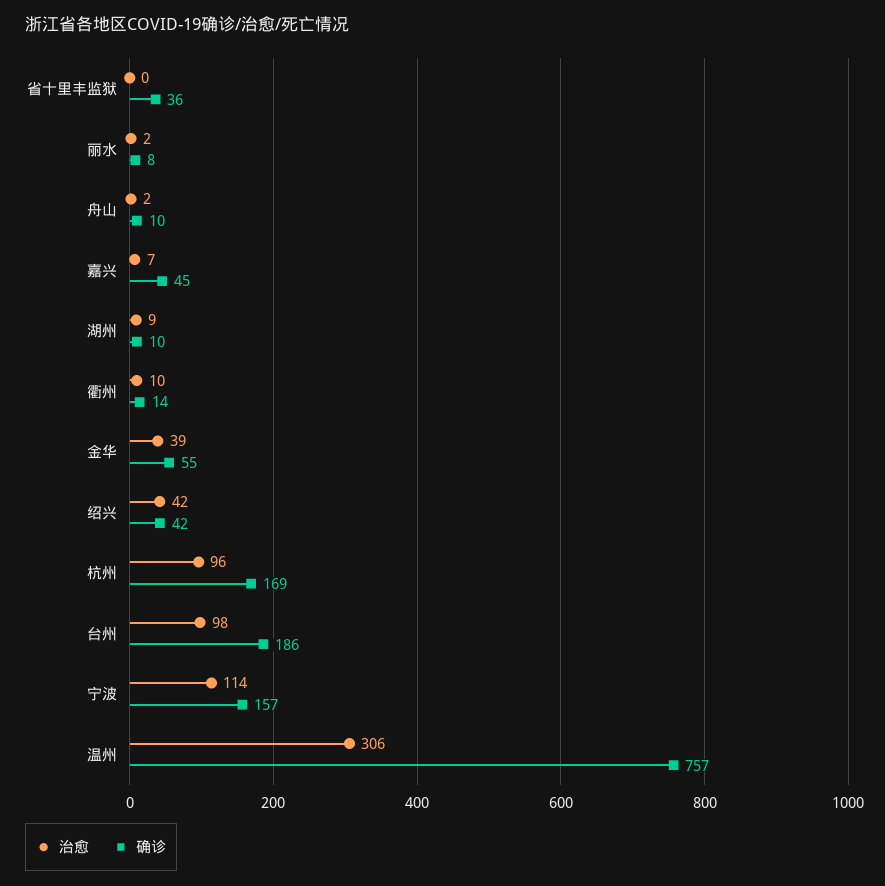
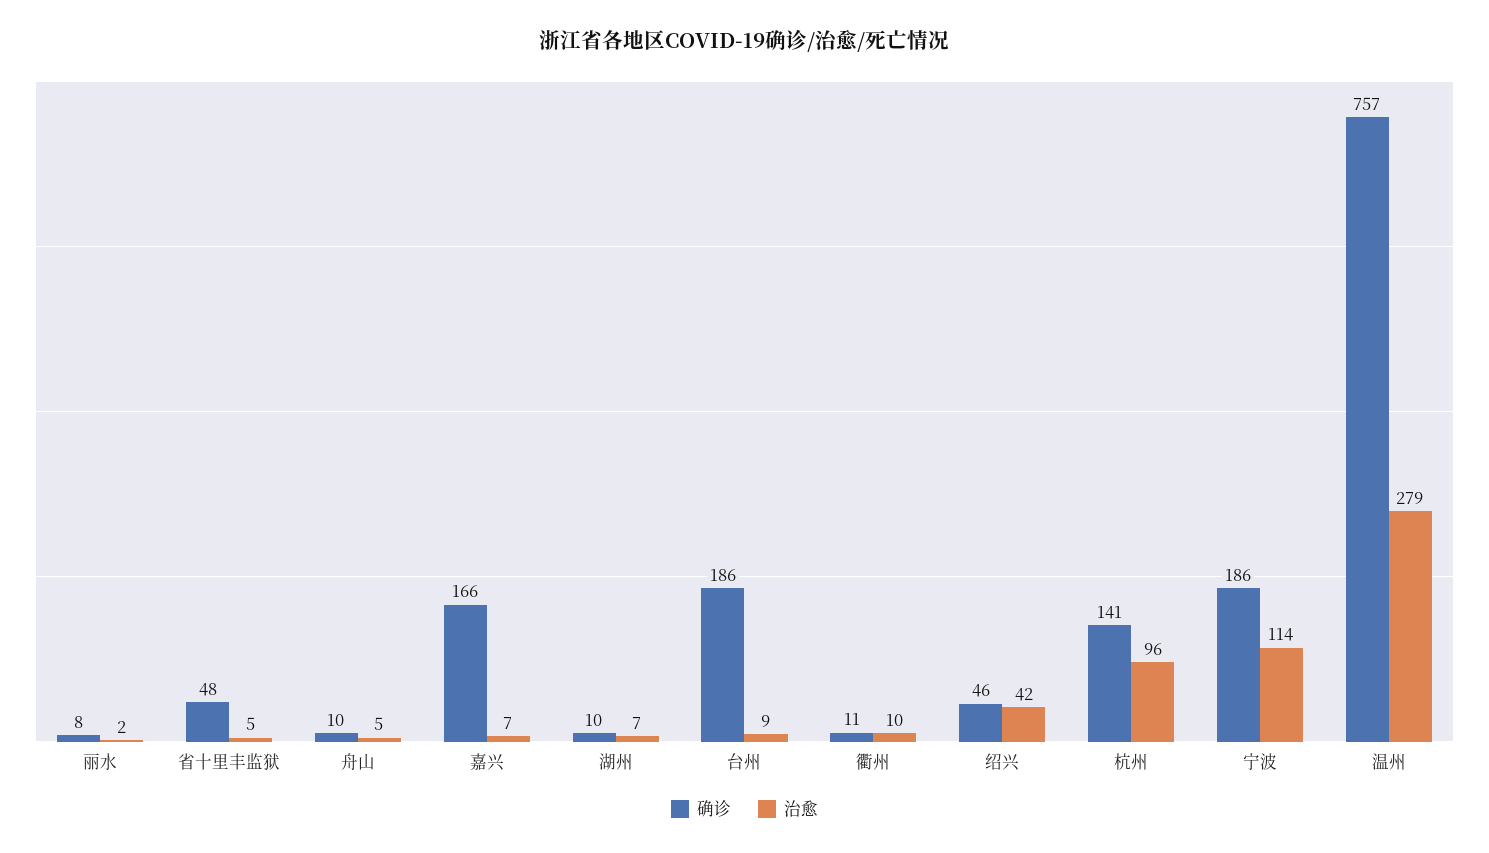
治愈, 省十里丰监狱: 0 -> 5
确诊, 省十里丰监狱: 36 -> 48
治愈, 舟山: 2 -> 5
确诊, 嘉兴: 45 -> 166
治愈, 湖州: 9 -> 7
确诊, 衢州: 14 -> 11
治愈, 金华: 39 -> none
确诊, 金华: 55 -> none
确诊, 绍兴: 42 -> 46
确诊, 杭州: 169 -> 141
治愈, 台州: 98 -> 9
确诊, 宁波: 157 -> 186
治愈, 温州: 306 -> 279

